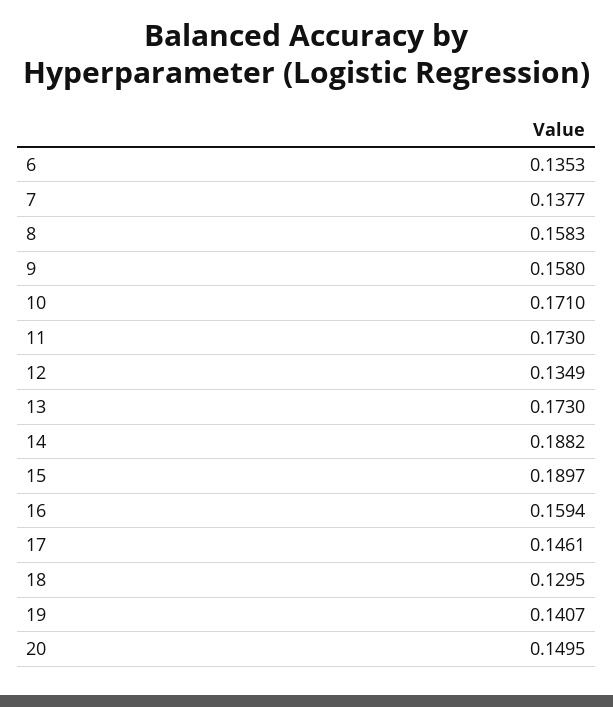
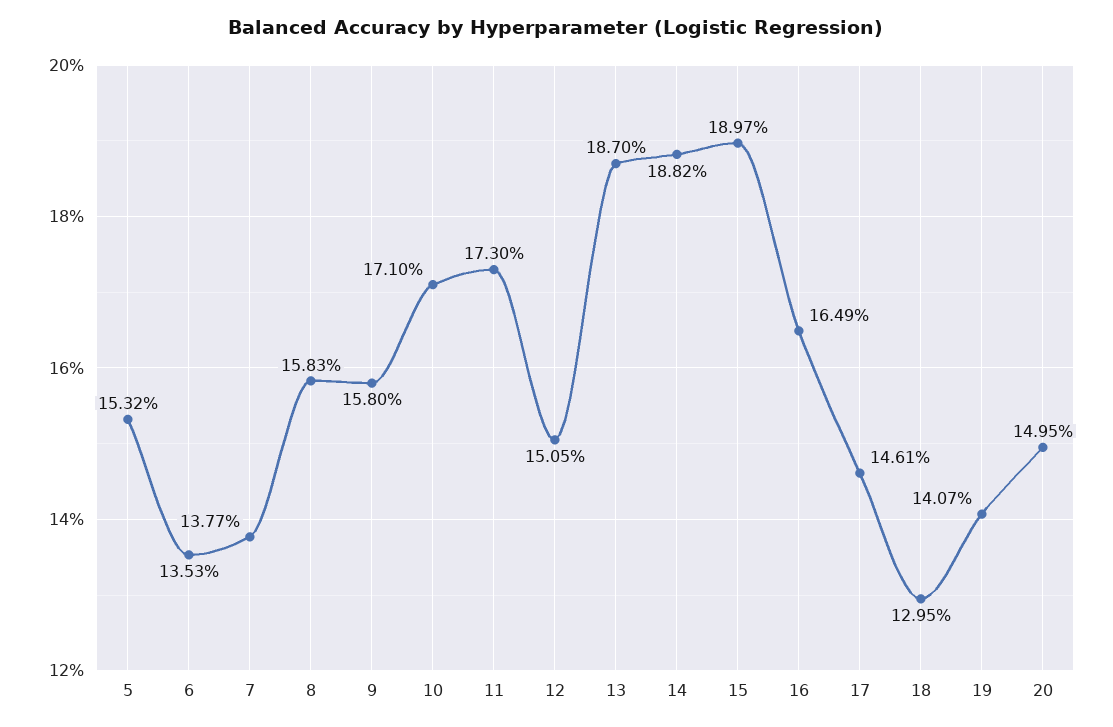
12: 0.1349 -> 0.1505
13: 0.173 -> 0.187
16: 0.1594 -> 0.1649
5: none -> 0.1532

